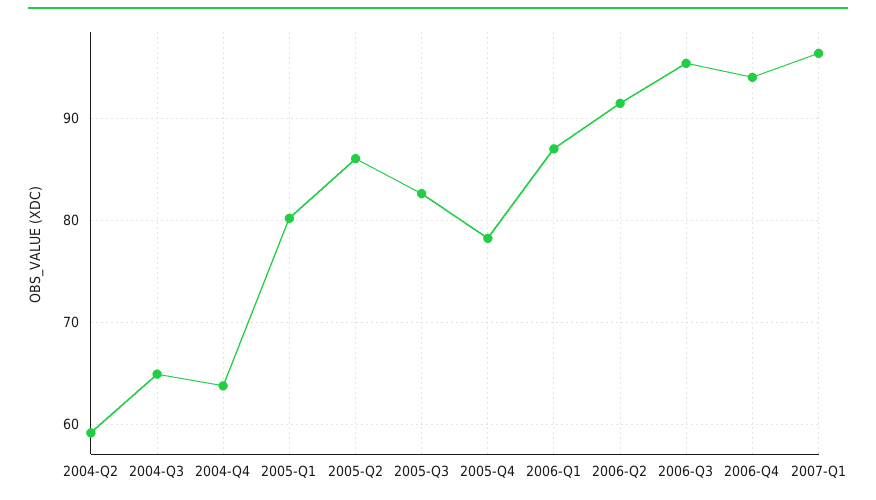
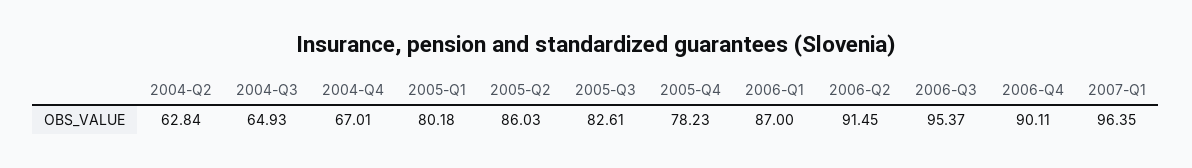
2004-Q2: 59 -> 62.84
2004-Q4: 64 -> 67.01
2006-Q4: 94 -> 90.11

